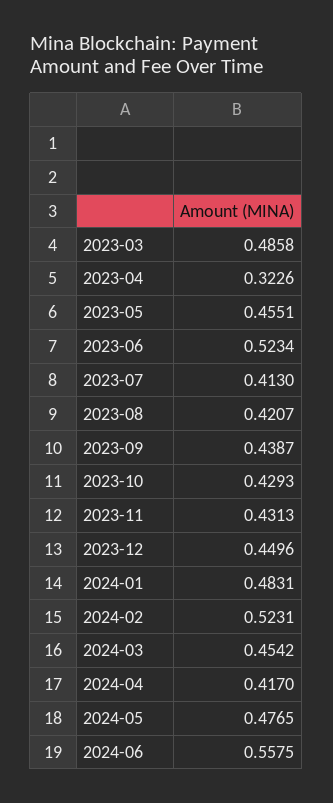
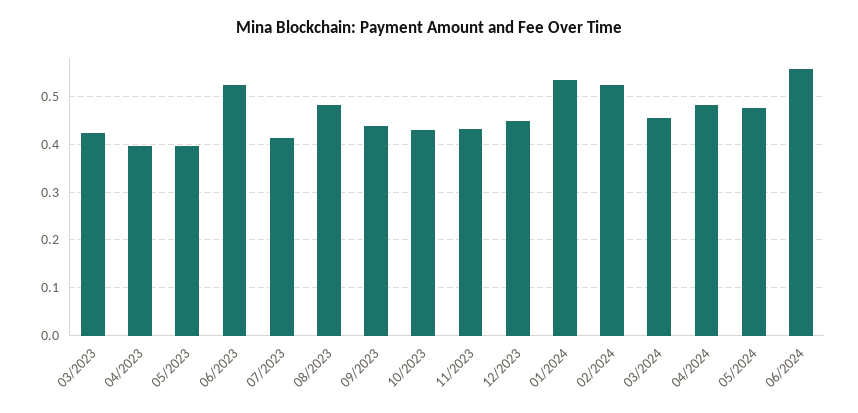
2023-03: 0.4858 -> 0.42
2023-04: 0.3226 -> 0.4
2023-05: 0.4551 -> 0.4
2023-08: 0.4207 -> 0.48
2024-01: 0.4831 -> 0.54
2024-04: 0.417 -> 0.48

